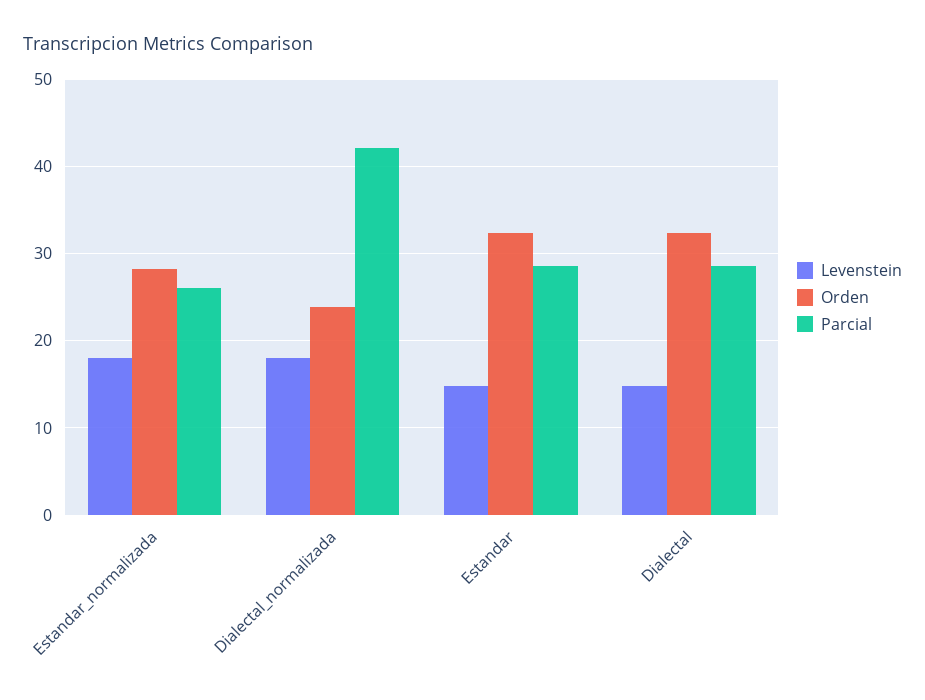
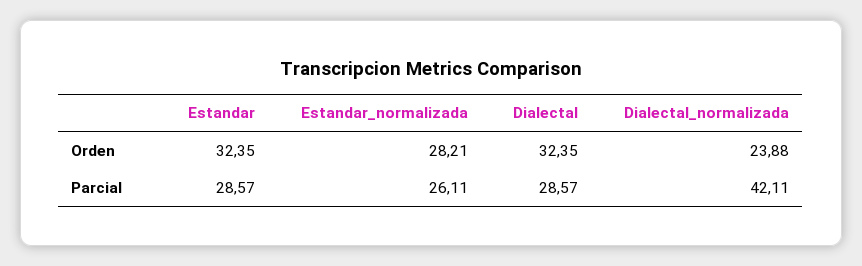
Levenstein, Estandar_normalizada: 18 -> none
Levenstein, Dialectal_normalizada: 18 -> none
Levenstein, Estandar: 15 -> none
Levenstein, Dialectal: 15 -> none

